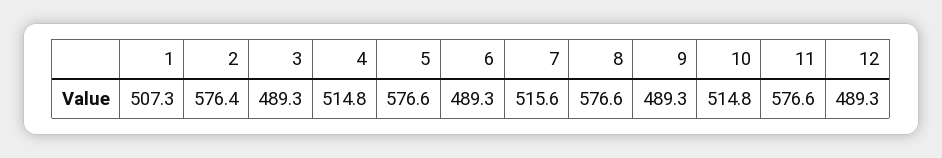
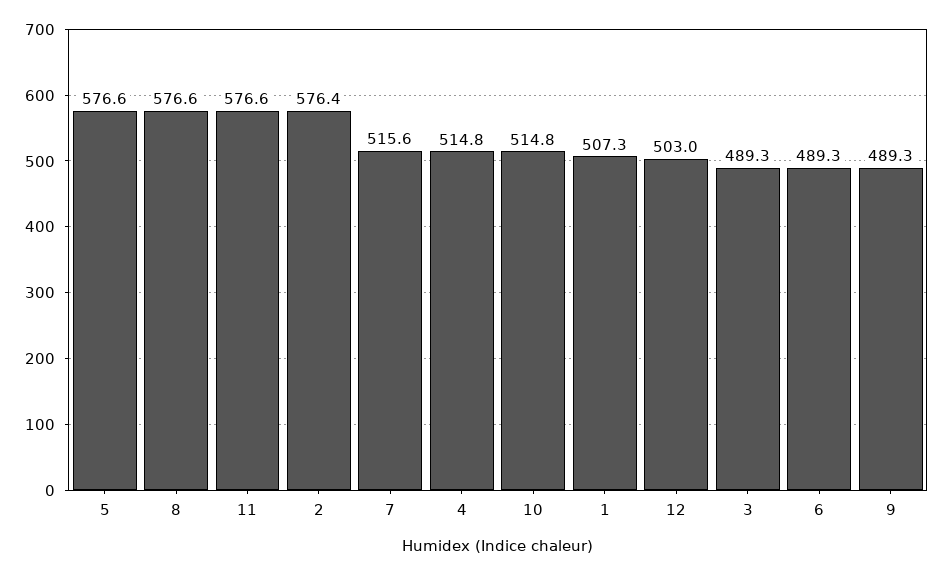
12: 489.3 -> 503

